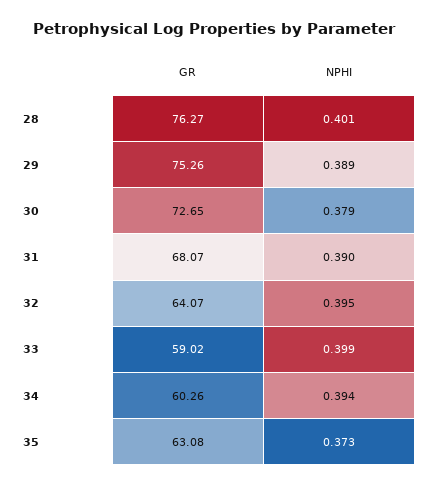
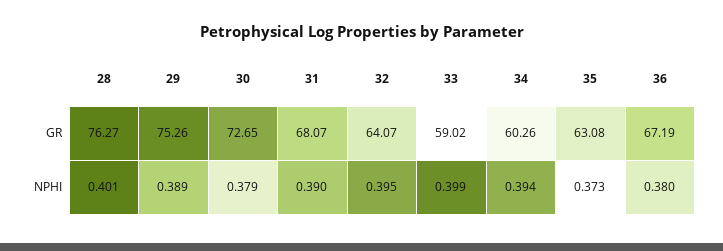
GR, 36: none -> 67.19
NPHI, 36: none -> 0.38

